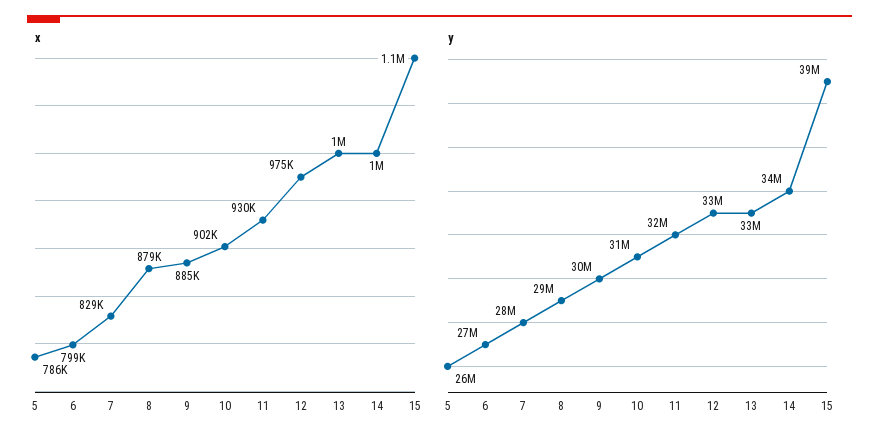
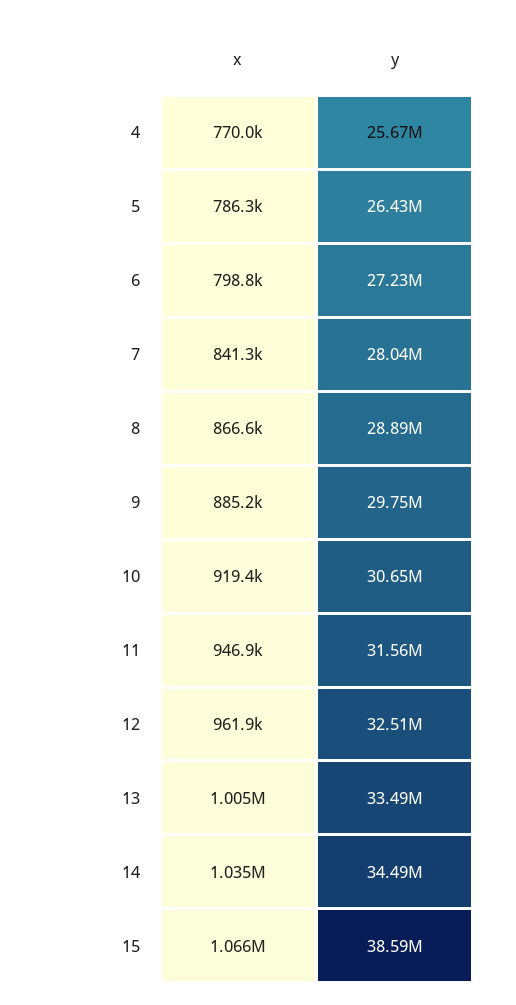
x, 7: 829000 -> 841300
x, 8: 879000 -> 866600
x, 10: 902000 -> 919400
x, 11: 930000 -> 946900
x, 12: 975000 -> 961900
x, 4: none -> 770000
y, 4: none -> 25670000

